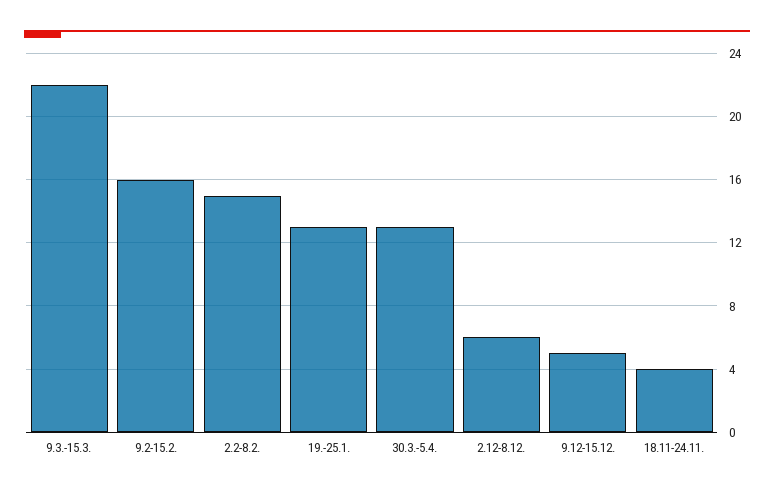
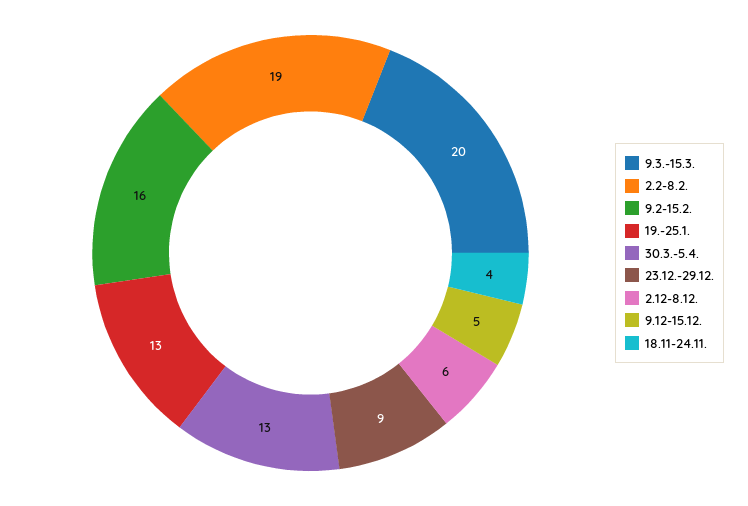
9.3.-15.3.: 22 -> 20
2.2-8.2.: 15 -> 19
23.12.-29.12.: none -> 9

